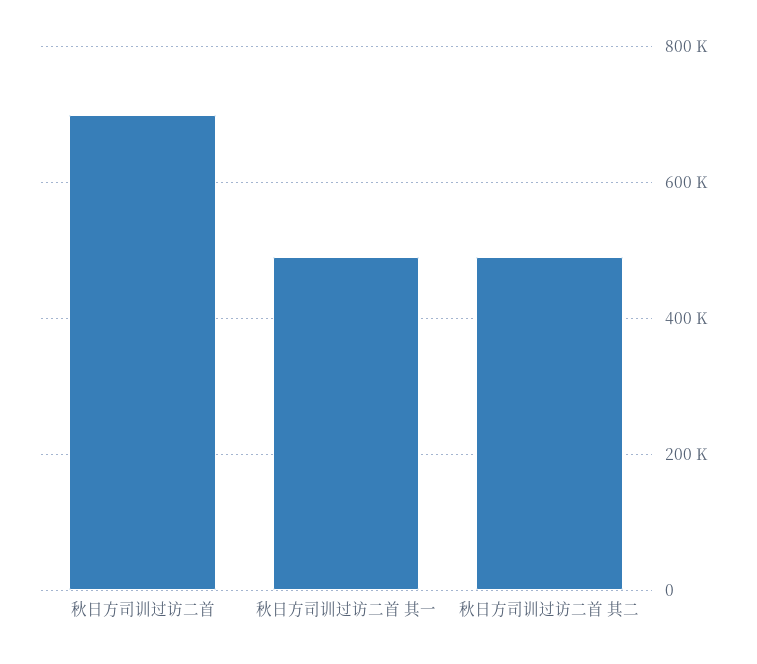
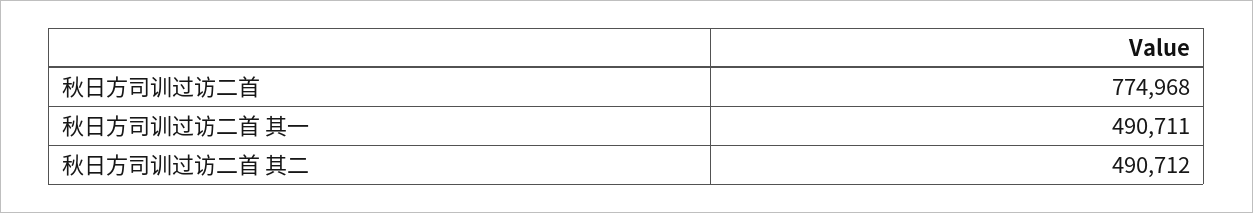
秋日方司训过访二首: 700000 -> 774968

